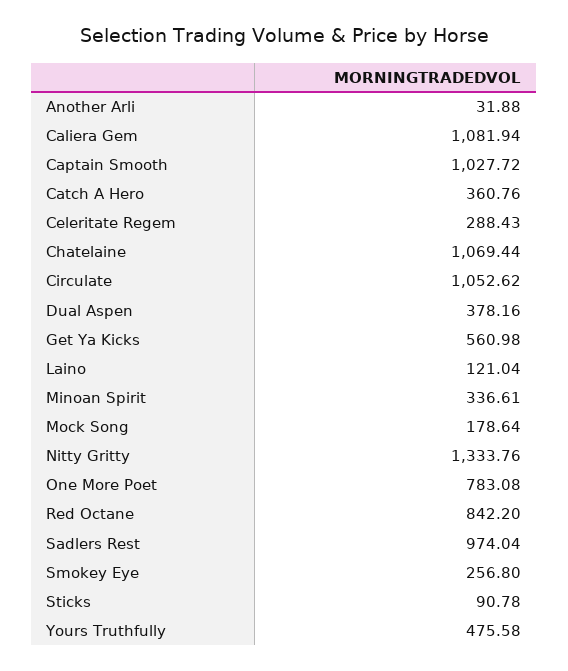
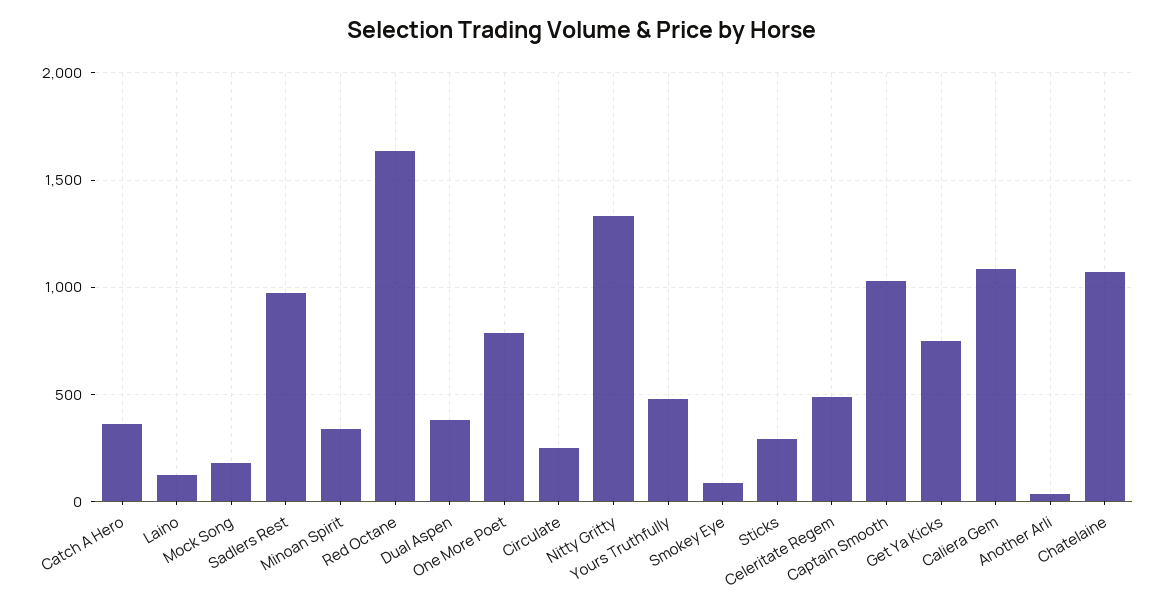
Celeritate Regem: 288.43 -> 500
Circulate: 1052.62 -> 250
Get Ya Kicks: 560.98 -> 750
Red Octane: 842.2 -> 1650
Smokey Eye: 256.8 -> 100
Sticks: 90.78 -> 300

